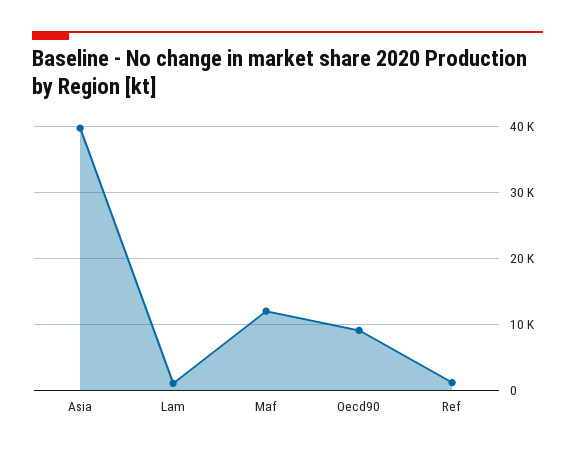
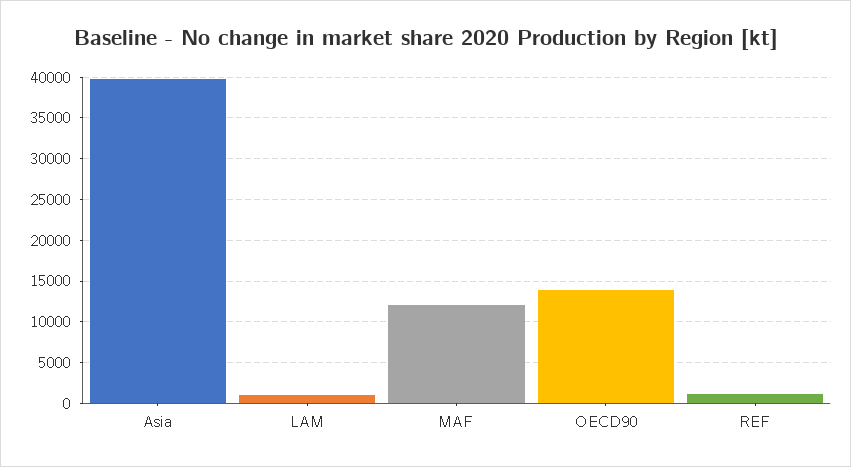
Oecd90: 9000 -> 14000

